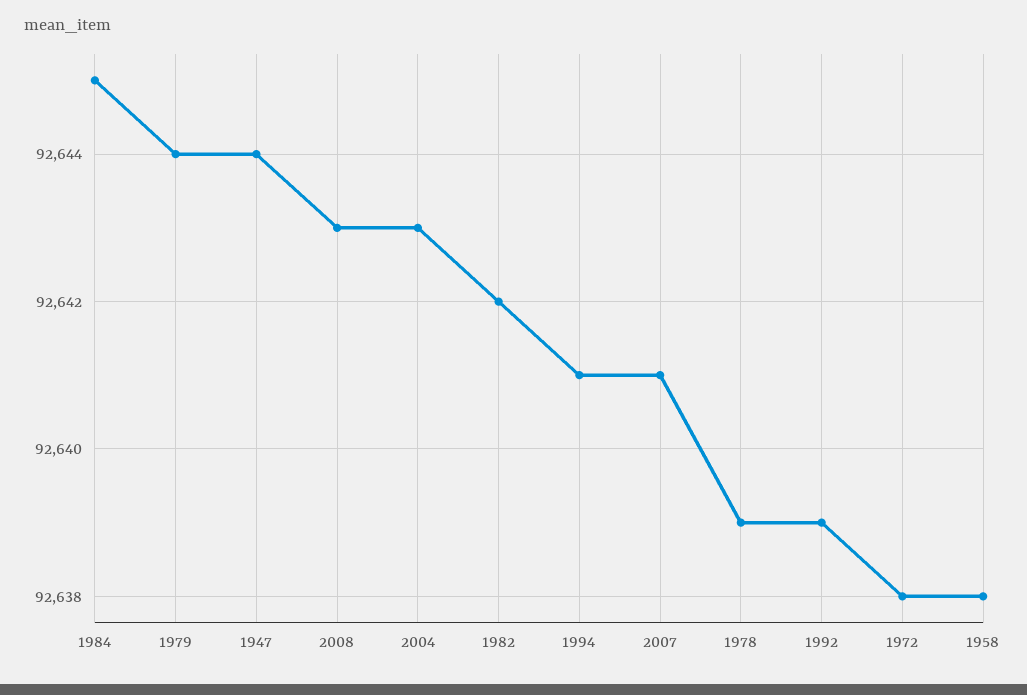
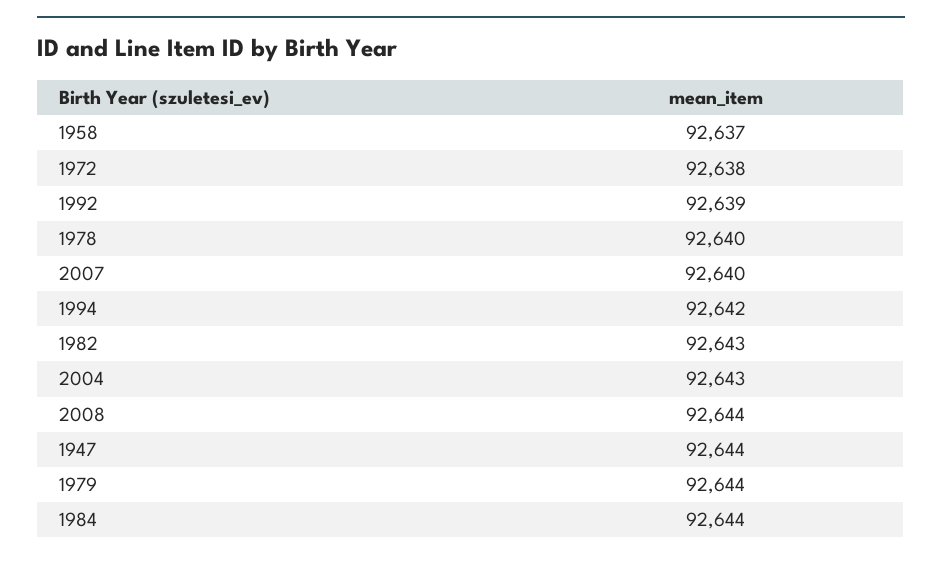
1984: 92645 -> 92644
2008: 92643 -> 92644
1982: 92642 -> 92643
1994: 92641 -> 92642
2007: 92641 -> 92640
1978: 92639 -> 92640
1958: 92638 -> 92637

